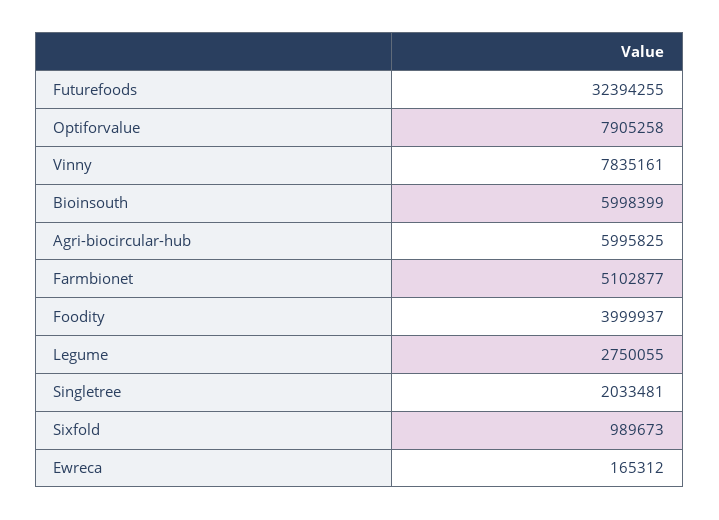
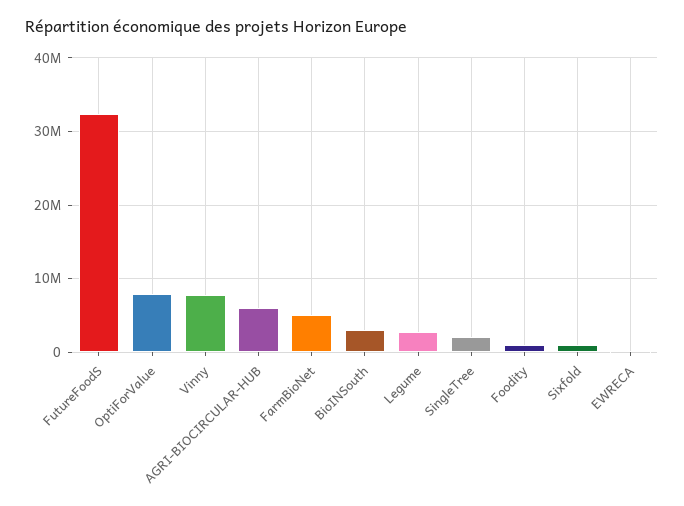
Bioinsouth: 5998399 -> 3000000
Foodity: 3999937 -> 1000000

